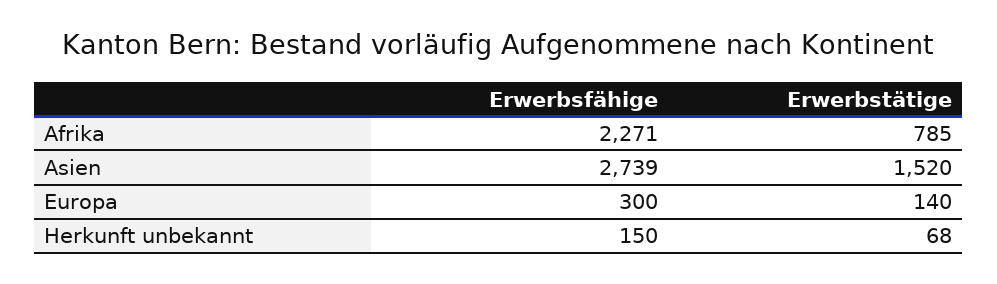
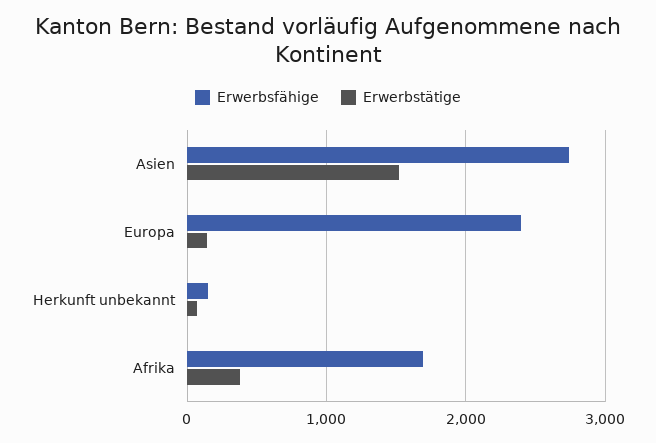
Erwerbsfähige, Afrika: 2271 -> 1700
Erwerbstätige, Afrika: 785 -> 400
Erwerbsfähige, Europa: 300 -> 2400

